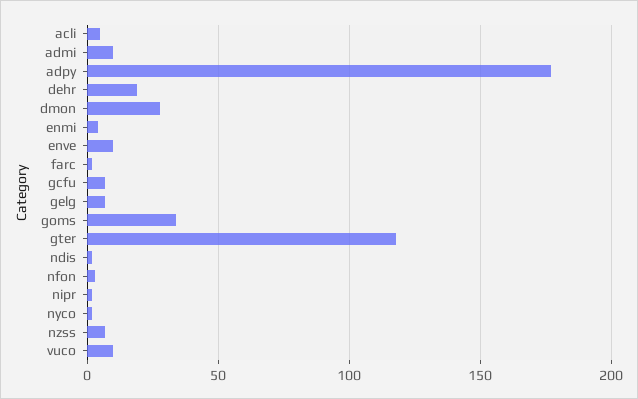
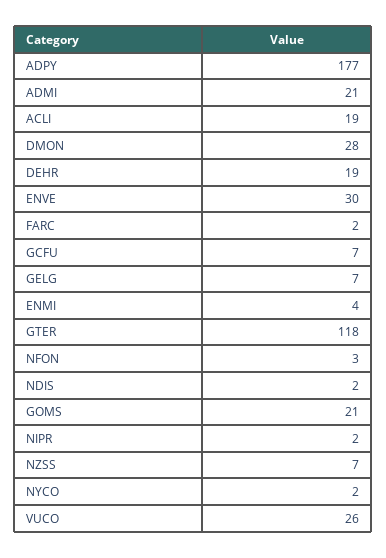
acli: 5 -> 19
admi: 10 -> 21
enve: 10 -> 30
goms: 35 -> 21
vuco: 10 -> 26

